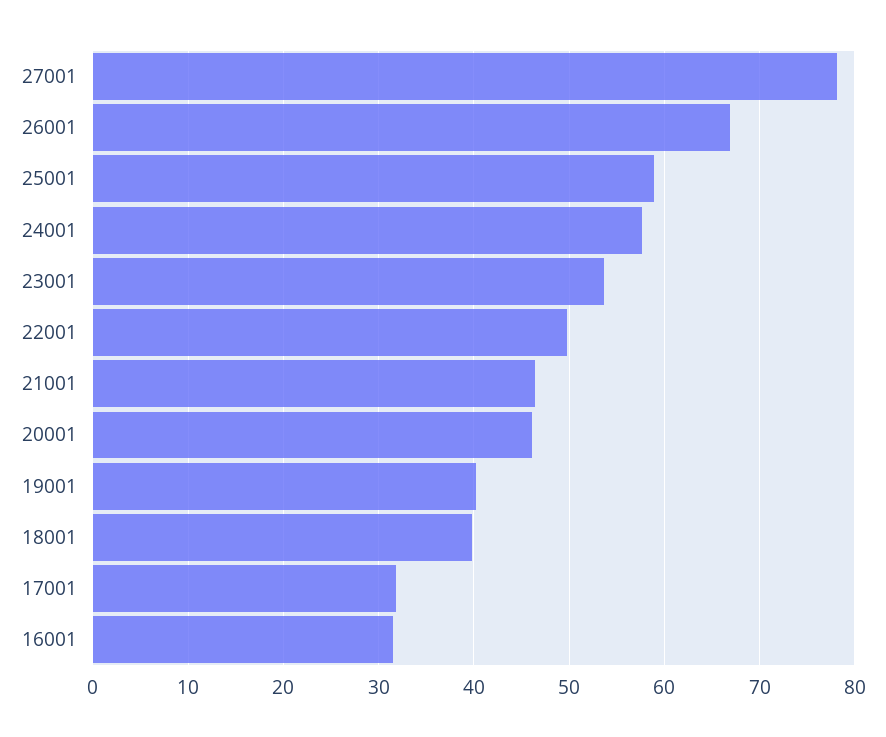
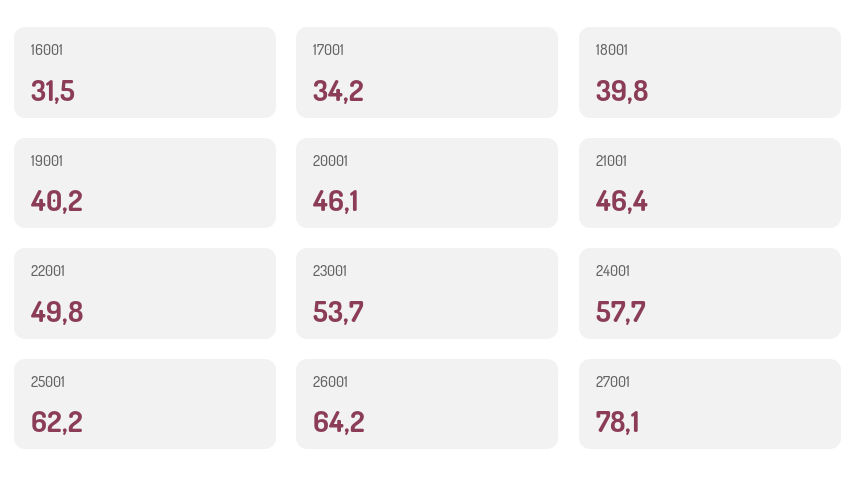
26001: 67 -> 64.2
25001: 59 -> 62.2
17001: 32 -> 34.2

